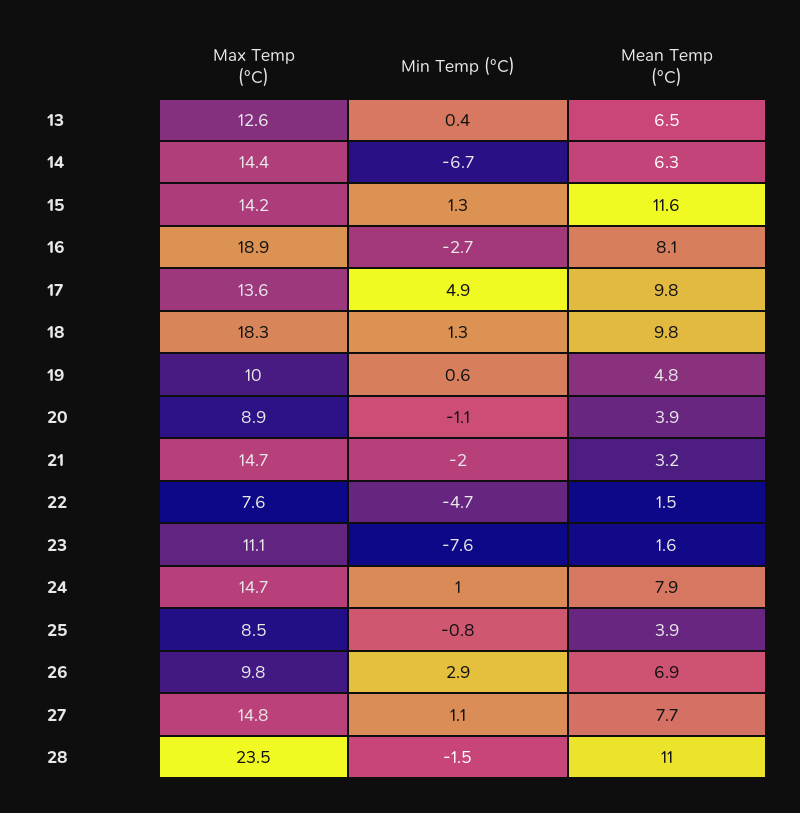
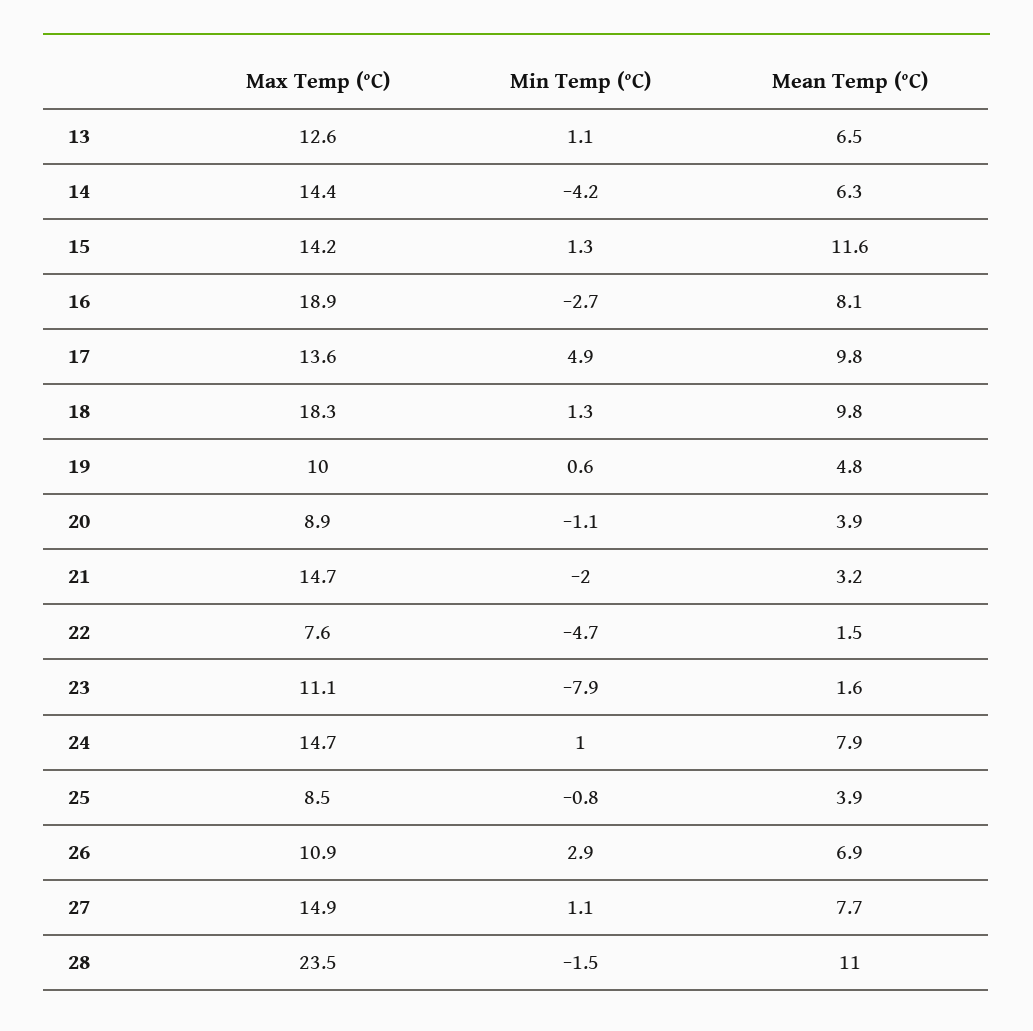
Min Temp (°C), 13: 0.4 -> 1.1
Min Temp (°C), 14: -6.7 -> -4.2
Min Temp (°C), 23: -7.6 -> -7.9
Max Temp (°C), 26: 9.8 -> 10.9
Max Temp (°C), 27: 14.8 -> 14.9

